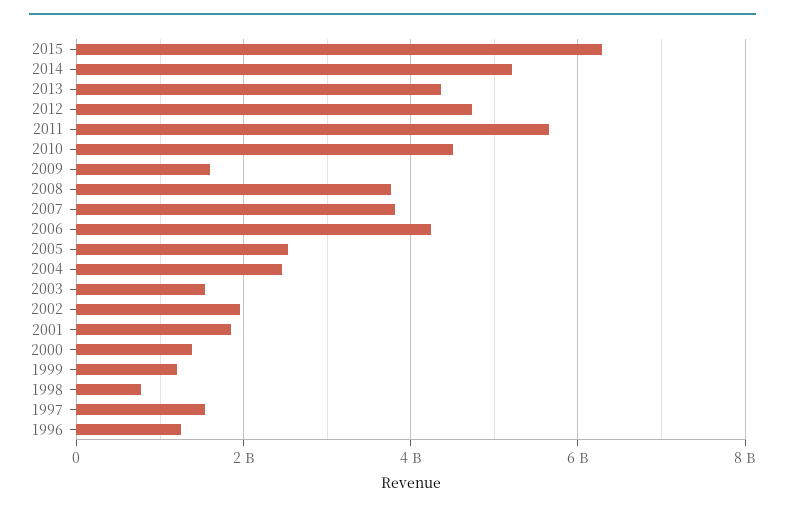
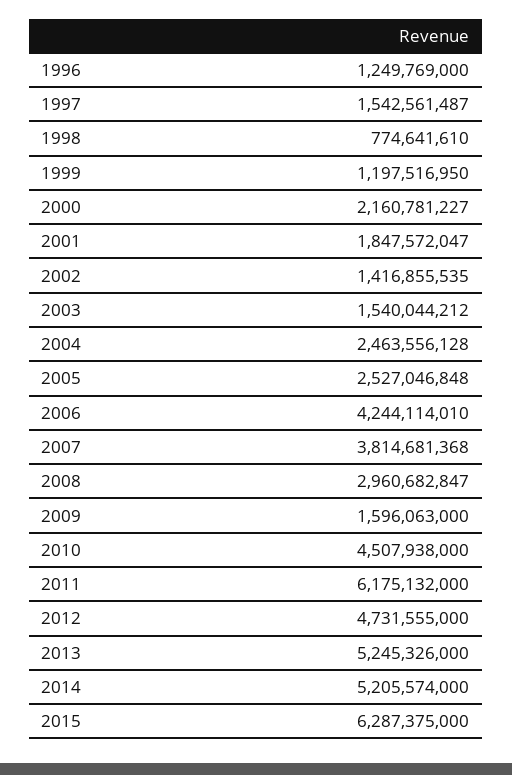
2013: 4400000000 -> 5245326000
2011: 5600000000 -> 6175132000
2008: 3800000000 -> 2960682847
2002: 2000000000 -> 1416855535
2000: 1400000000 -> 2160781227

